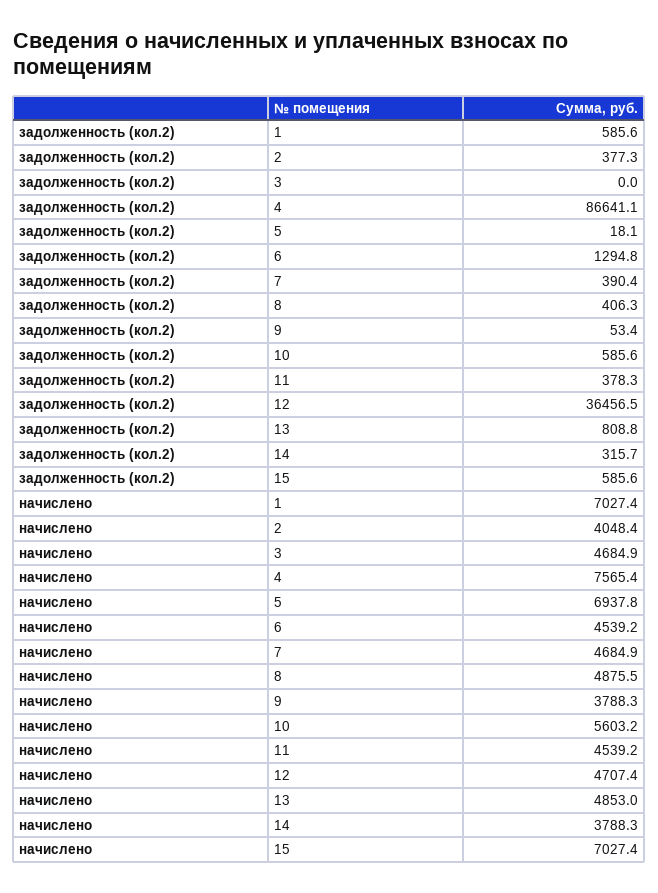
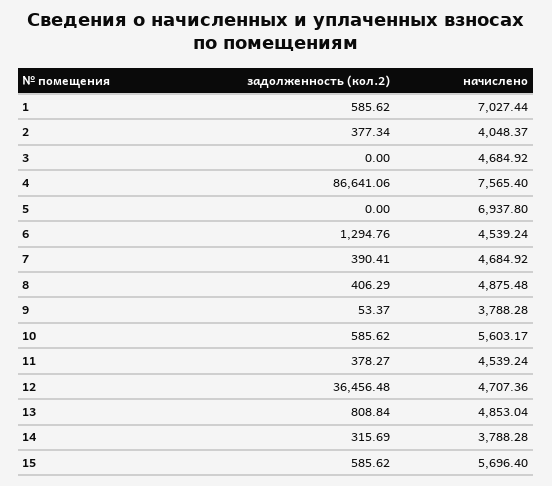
задолженность (кол.2), 5: 18.1 -> 0
начислено, 15: 7027.4 -> 5696.4

